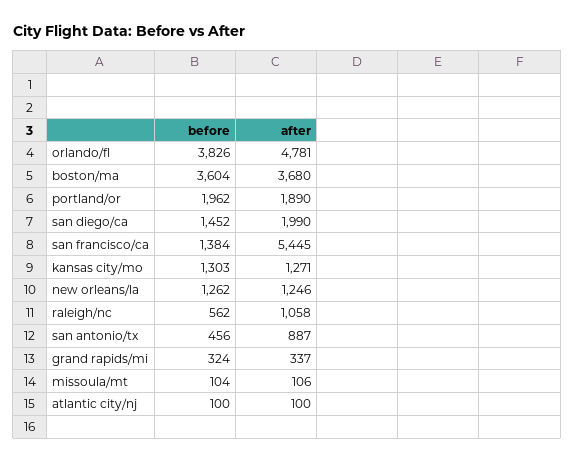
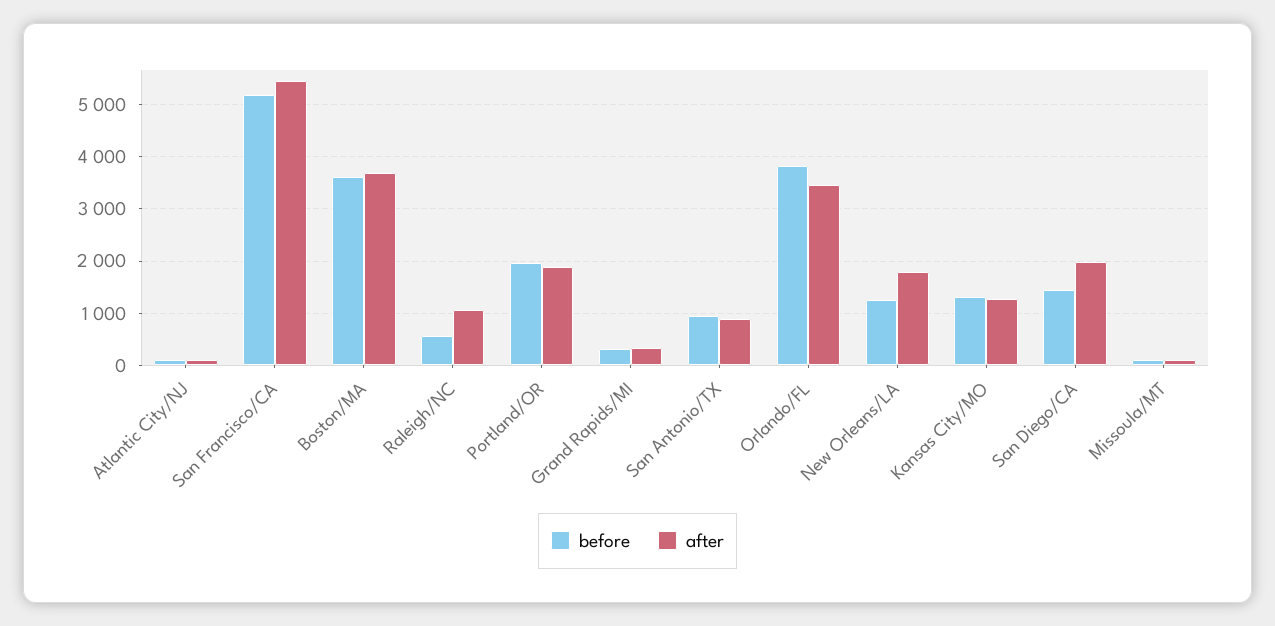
after, orlando/fl: 4781 -> 3400
before, san francisco/ca: 1384 -> 5200
after, new orleans/la: 1246 -> 1800
before, san antonio/tx: 456 -> 1000

